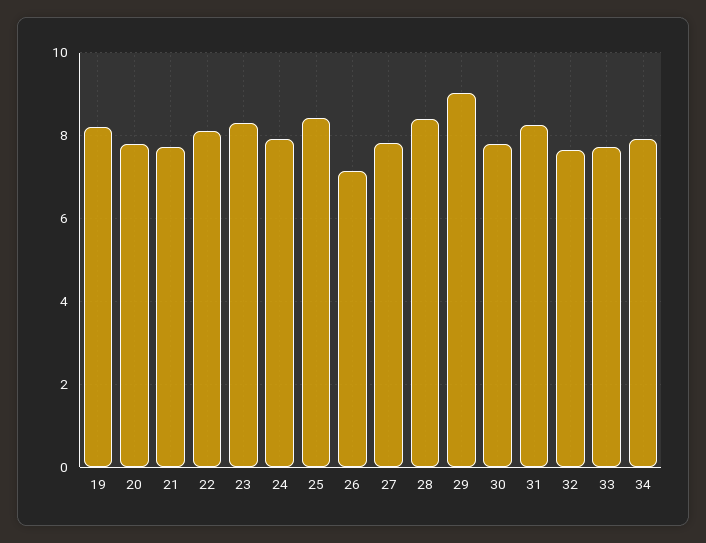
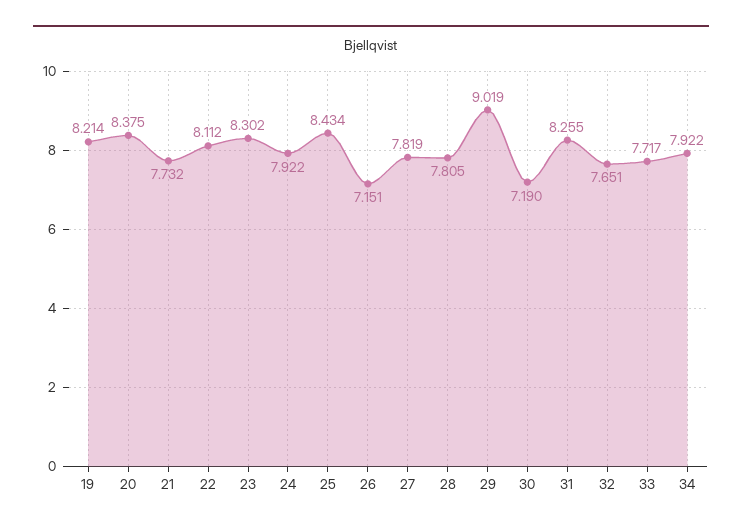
20: 7.8 -> 8.375
28: 8.4 -> 7.805
30: 7.8 -> 7.19

